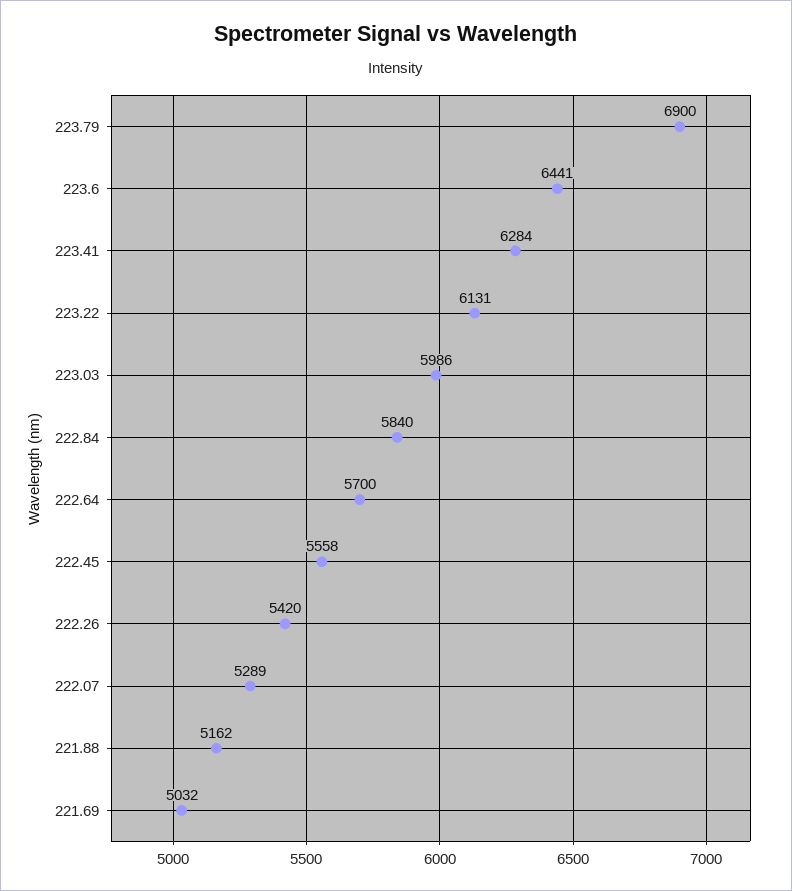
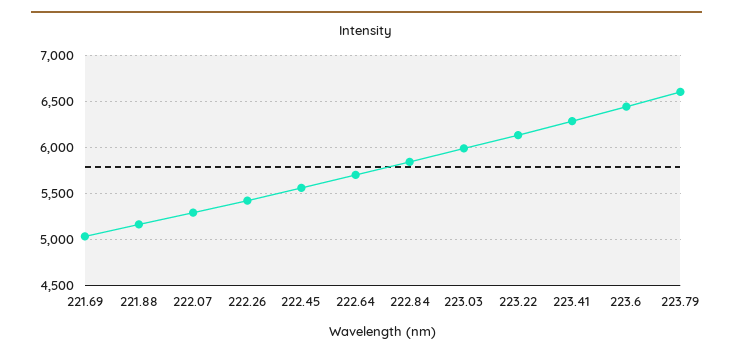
223.79: 6900 -> 6600

